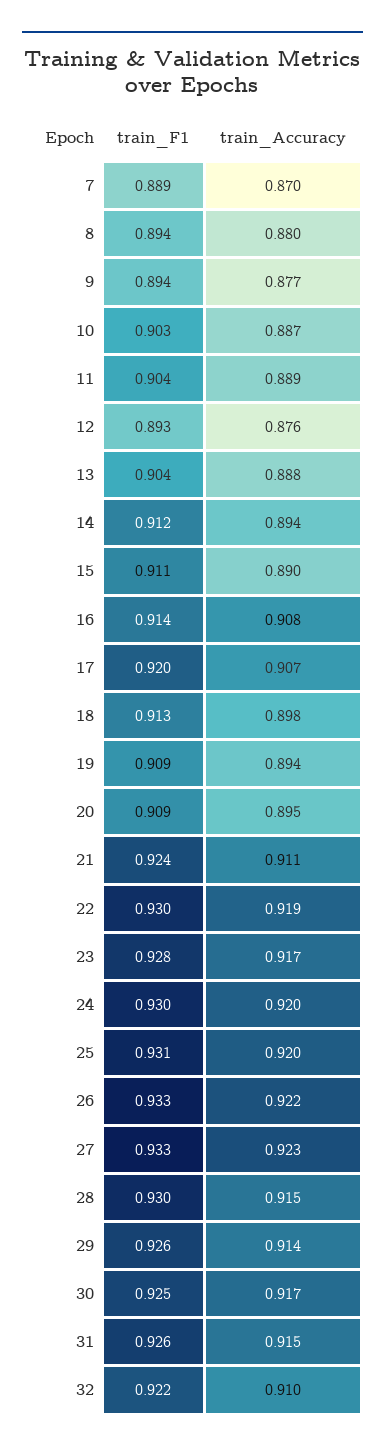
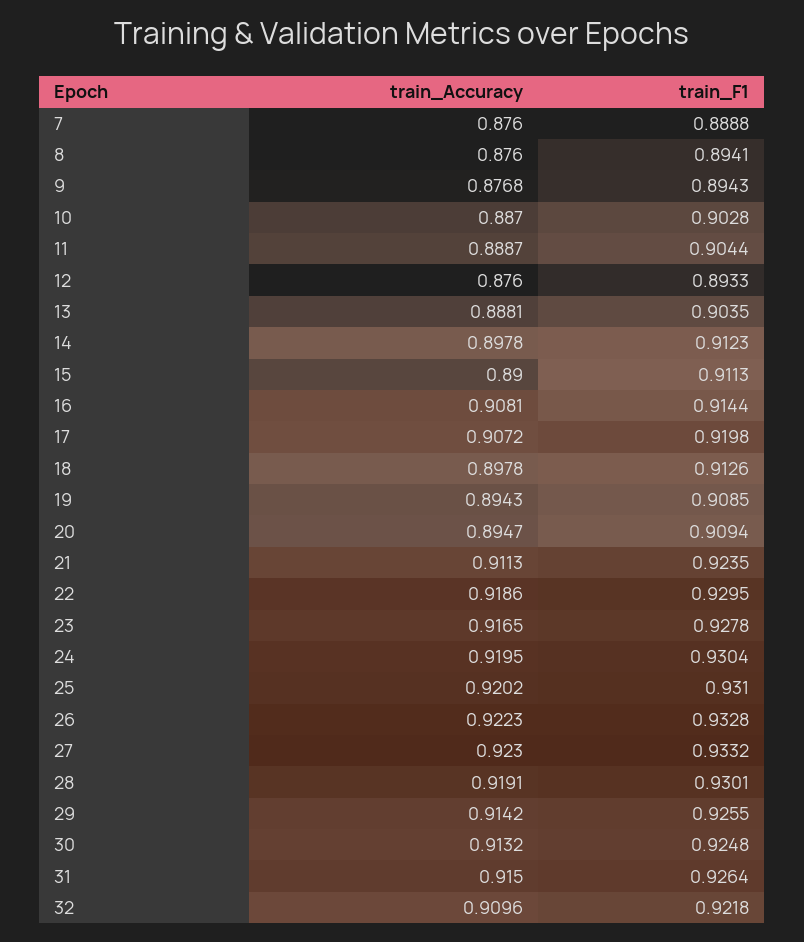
train_Accuracy, 7: 0.87 -> 0.876
train_Accuracy, 8: 0.88 -> 0.876
train_Accuracy, 14: 0.894 -> 0.8978
train_Accuracy, 28: 0.915 -> 0.9191
train_Accuracy, 30: 0.917 -> 0.9132

